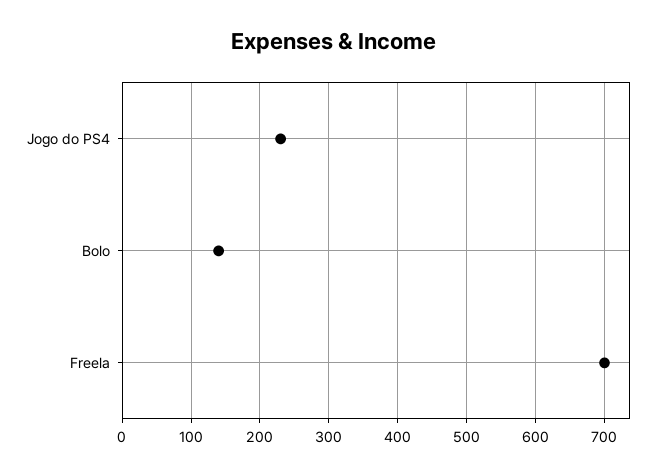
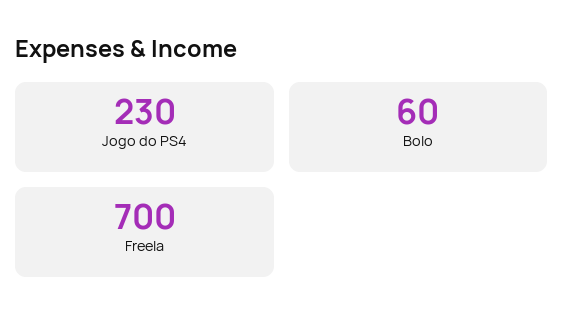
Bolo: 140 -> 60

